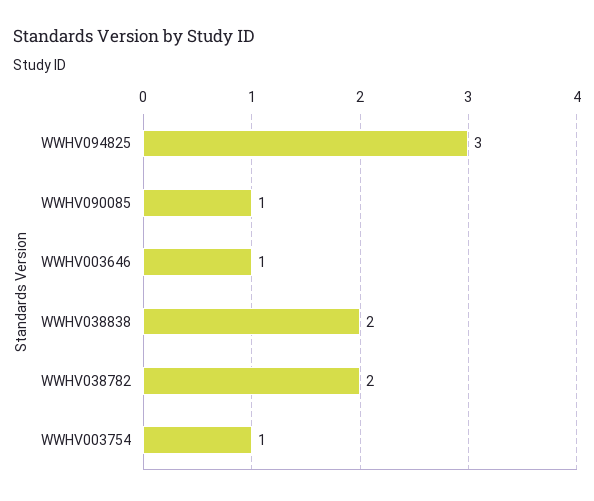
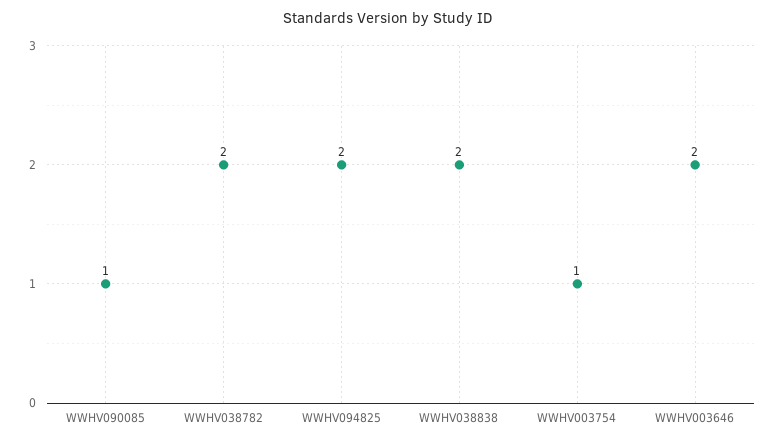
WWHV094825: 3 -> 2
WWHV003646: 1 -> 2

